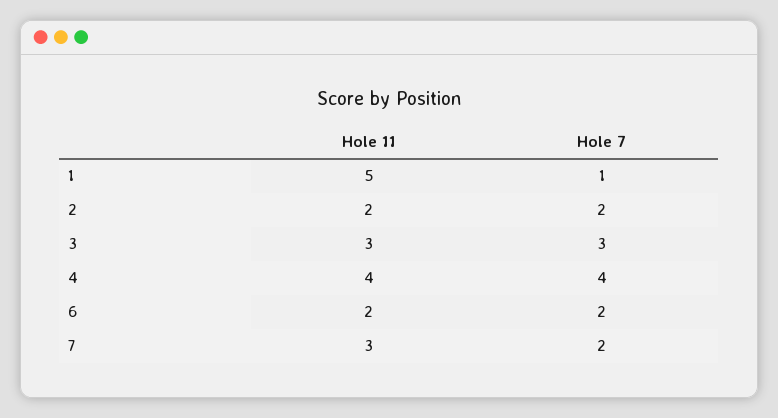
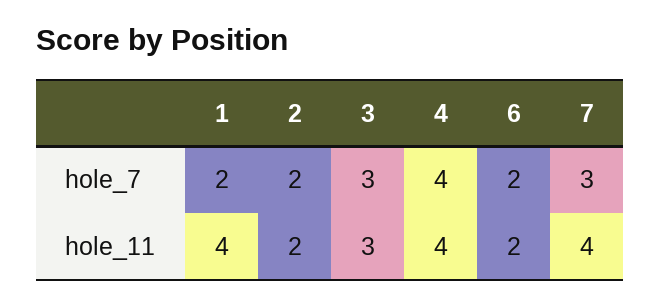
Hole 11, 1: 5 -> 4
Hole 7, 1: 1 -> 2
Hole 11, 7: 3 -> 4
Hole 7, 7: 2 -> 3

